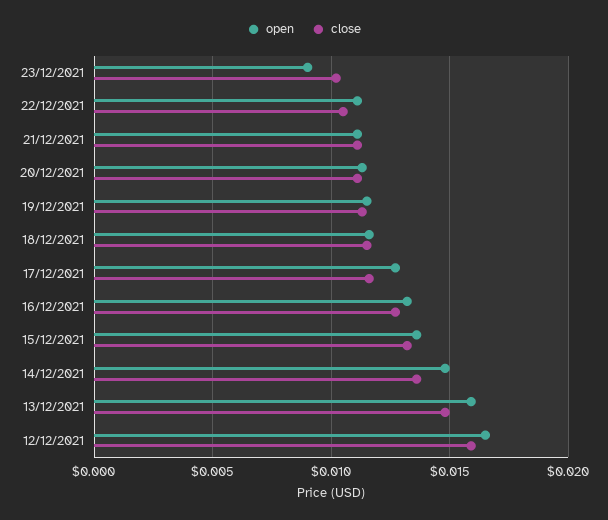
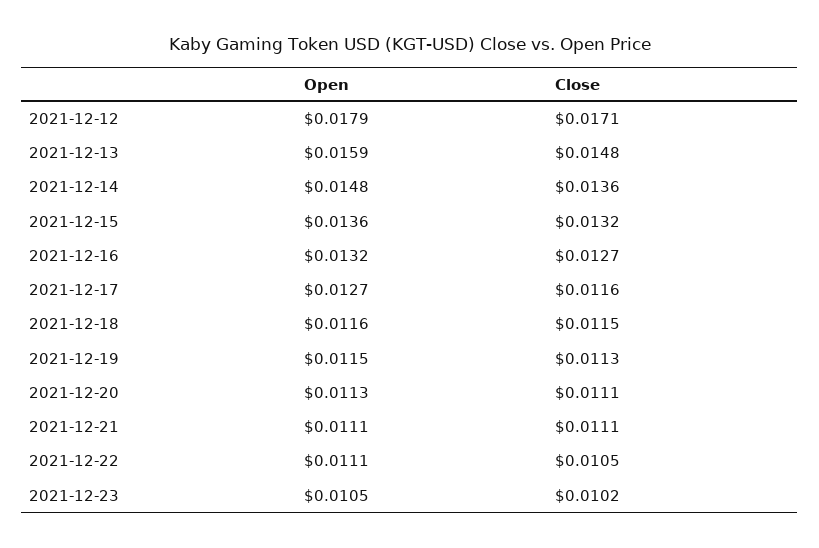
open, 23/12/2021: 0.009 -> 0.0105
open, 12/12/2021: 0.0165 -> 0.0179
close, 12/12/2021: 0.016 -> 0.0171

